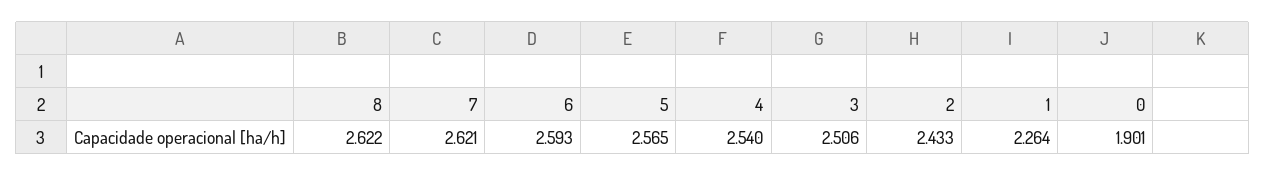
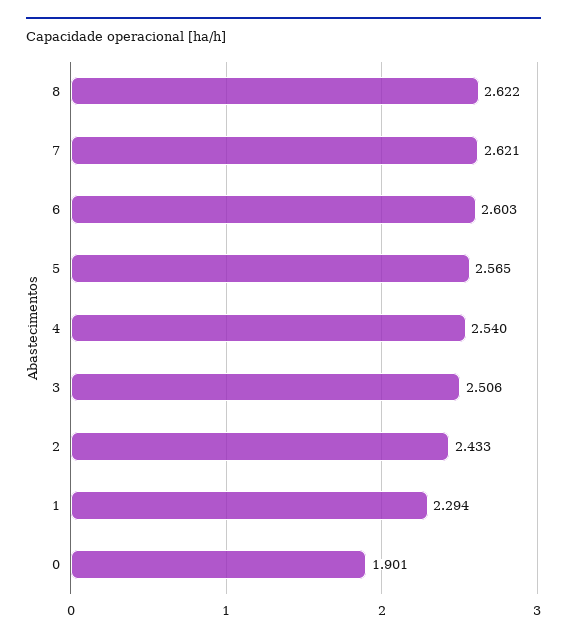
6: 2.593 -> 2.603
1: 2.264 -> 2.294

